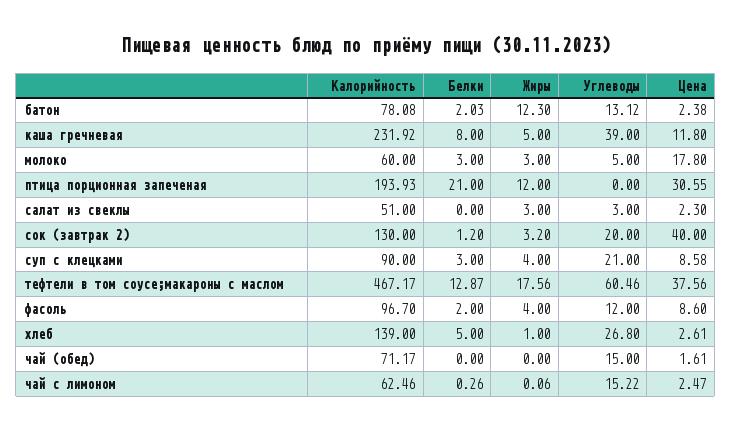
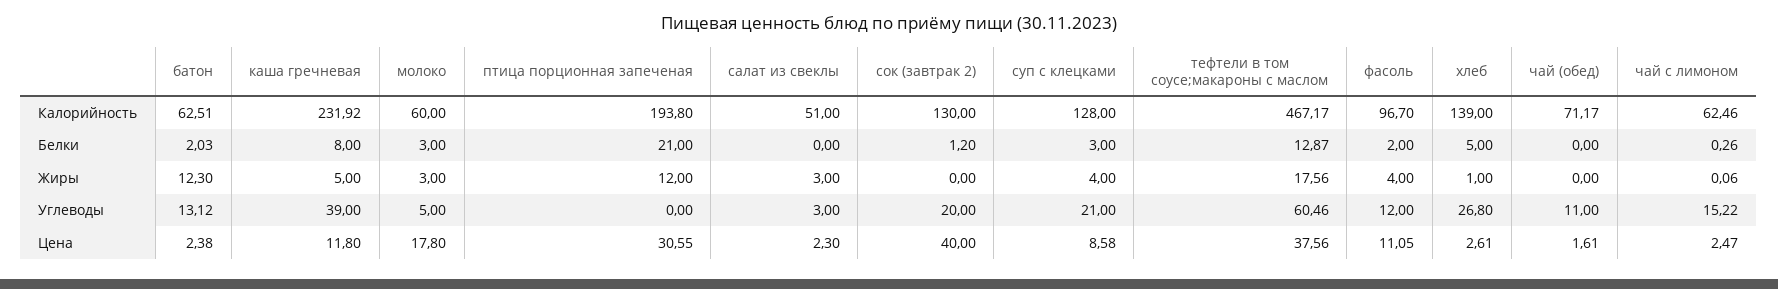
Калорийность, батон: 78.08 -> 62.51
Калорийность, птица порционная запеченая: 193.93 -> 193.8
Жиры, сок (завтрак 2): 3.2 -> 0
Калорийность, суп с клецками: 90 -> 128
Цена, фасоль: 8.6 -> 11.05
Углеводы, чай (обед): 15 -> 11

